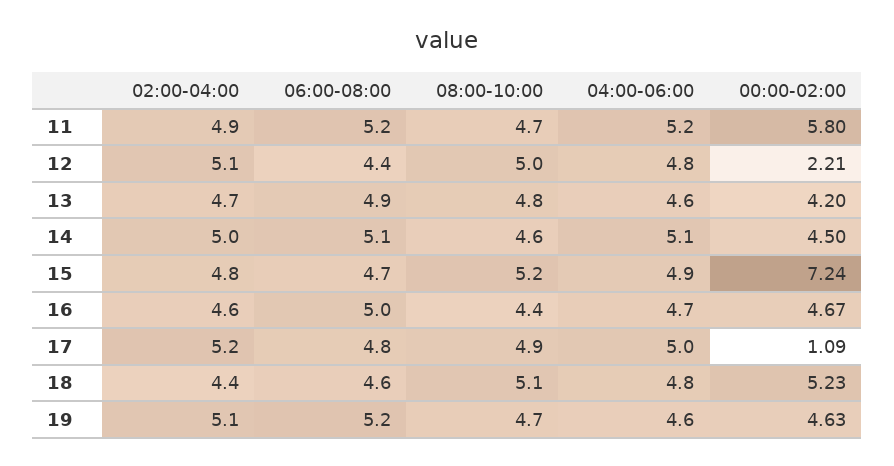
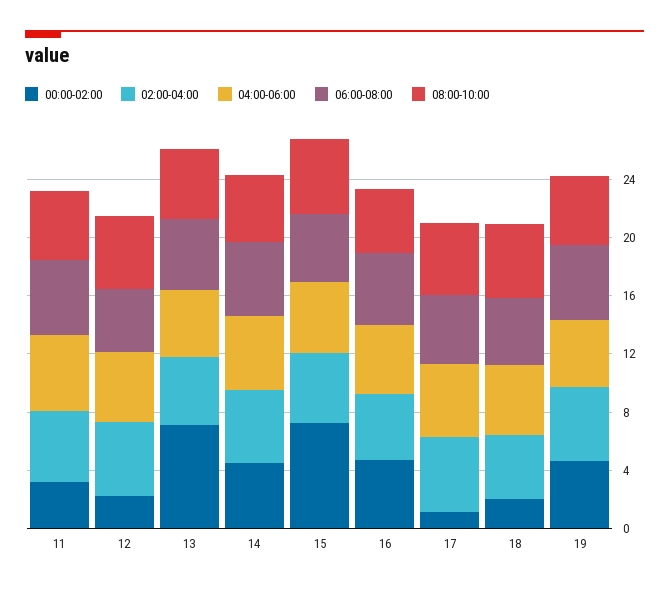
00:00-02:00, 11: 5.8 -> 3
00:00-02:00, 13: 4.2 -> 7
00:00-02:00, 18: 5.23 -> 2

